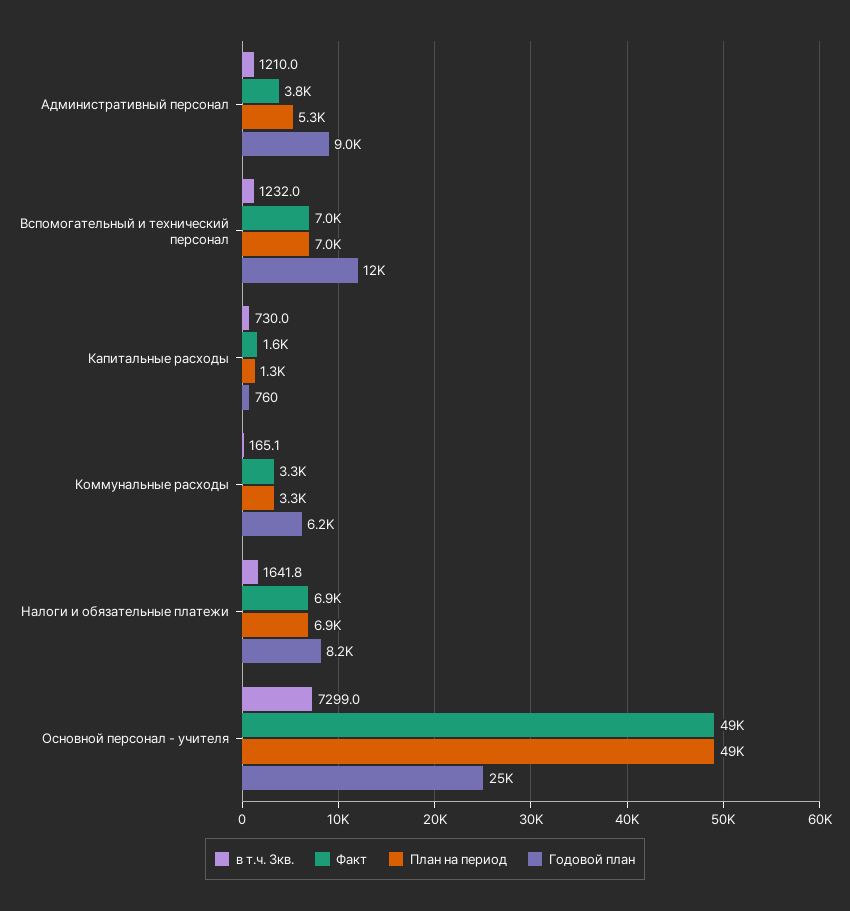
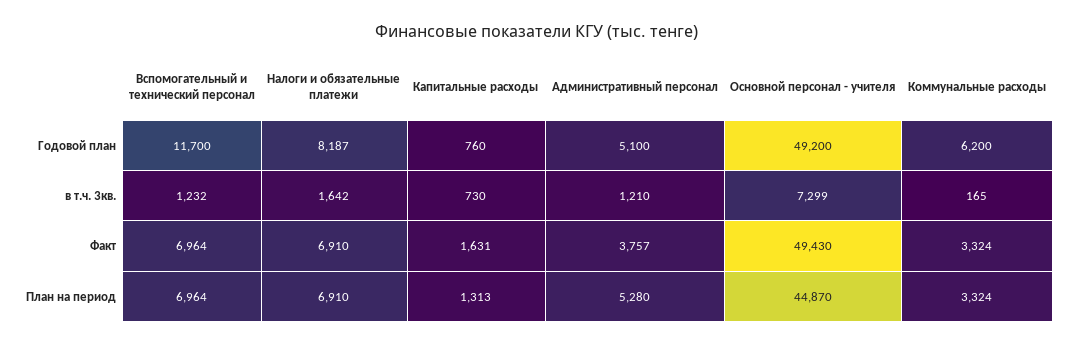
Годовой план, Административный персонал: 9000 -> 5100
План на период, Основной персонал - учителя: 49000 -> 44870
Годовой план, Основной персонал - учителя: 25000 -> 49200

